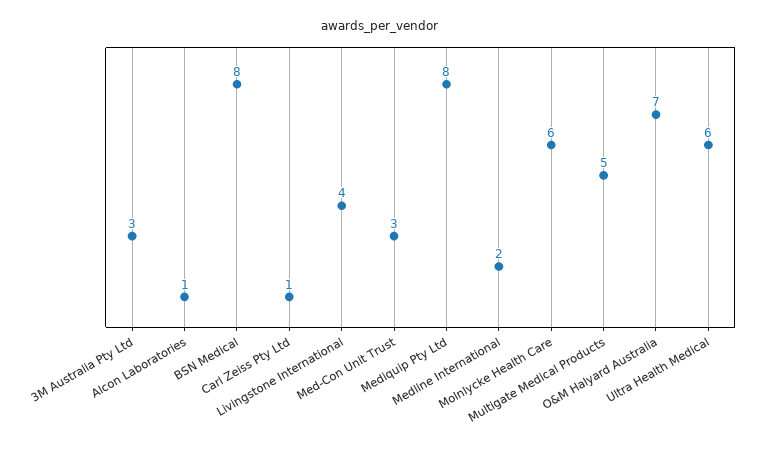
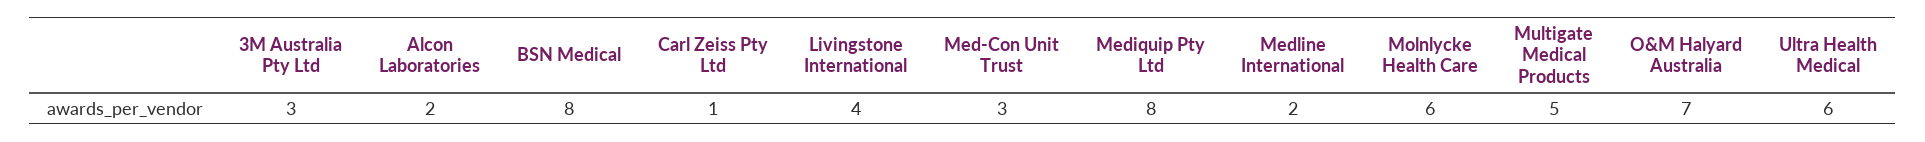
Alcon Laboratories: 1 -> 2

